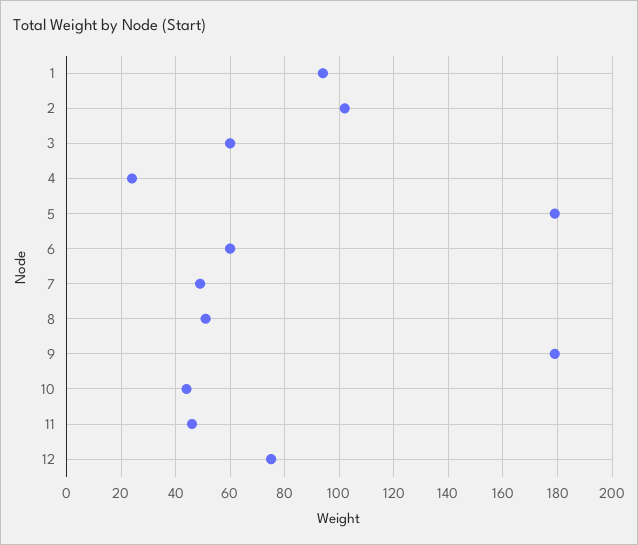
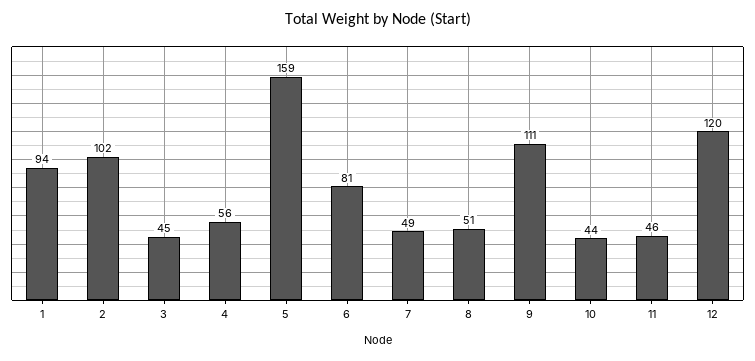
3: 60 -> 45
4: 25 -> 56
5: 180 -> 159
6: 60 -> 81
9: 180 -> 111
12: 75 -> 120

